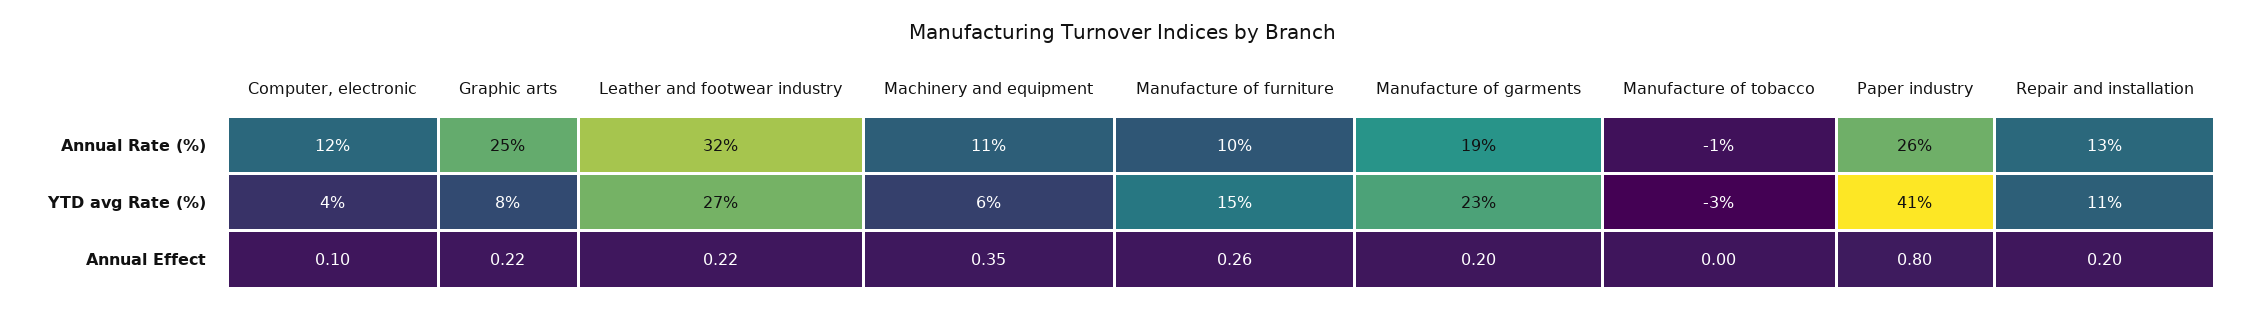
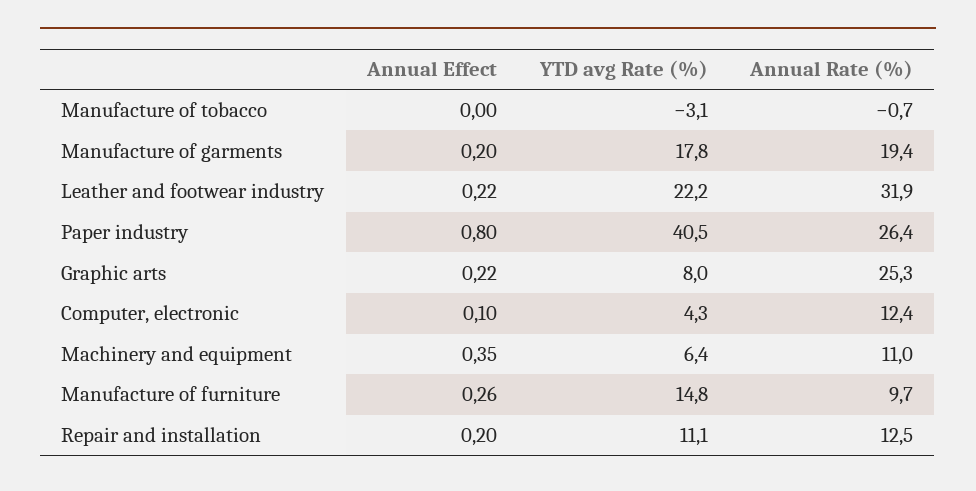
Leather and footwear industry, YTD avg Rate (%): 27 -> 22.2
Manufacture of garments, YTD avg Rate (%): 23 -> 17.8

